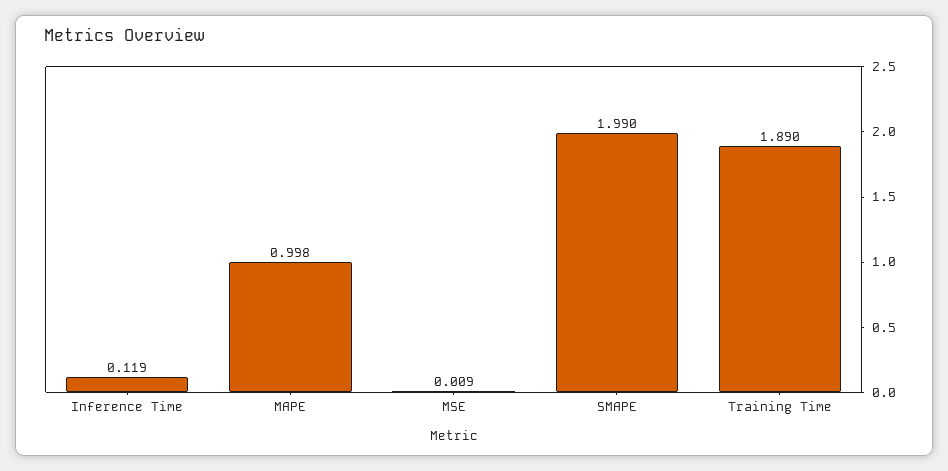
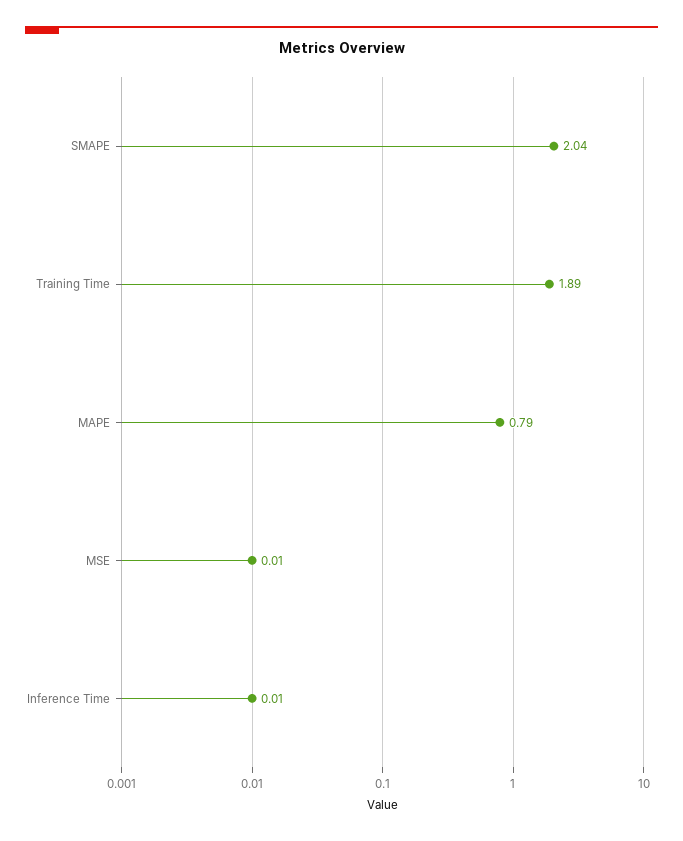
Inference Time: 0.119 -> 0.01
MAPE: 0.998 -> 0.79
SMAPE: 1.99 -> 2.04

